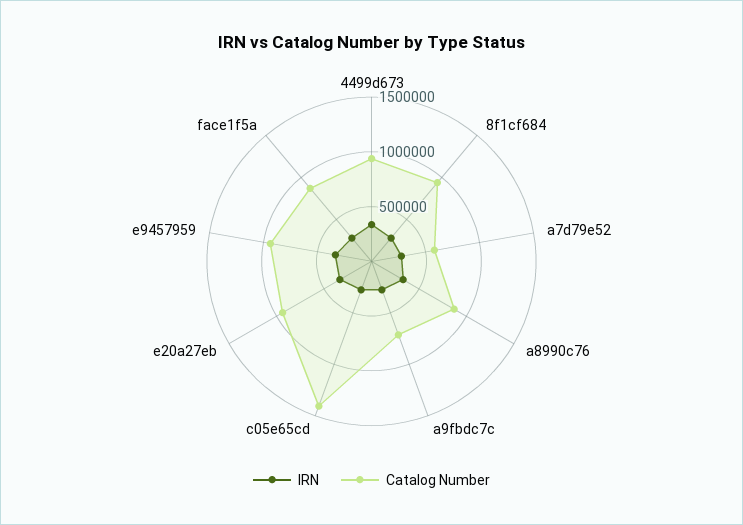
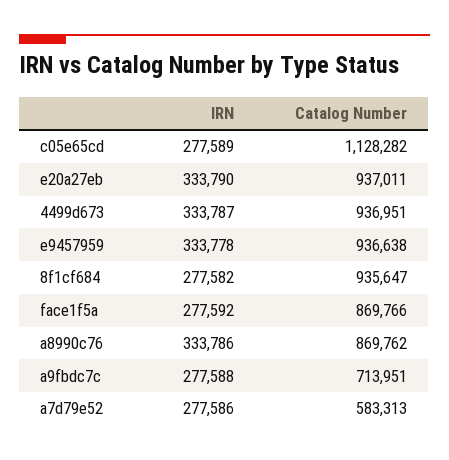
Catalog Number, c05e65cd: 1400000 -> 1128282

